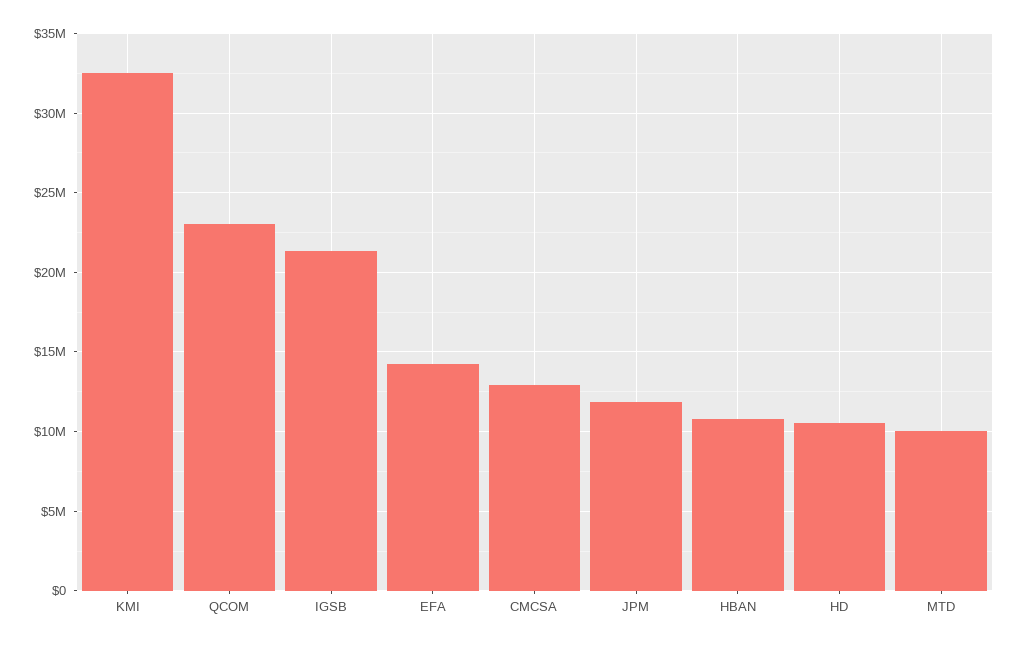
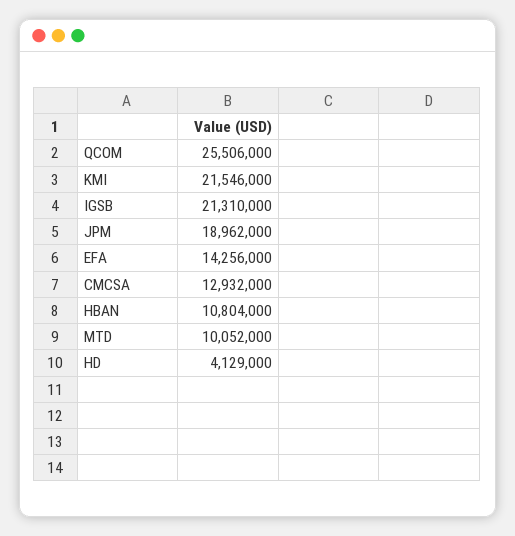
KMI: 32500000 -> 21546000
QCOM: 23000000 -> 25506000
JPM: 12000000 -> 18962000
HD: 10500000 -> 4129000

